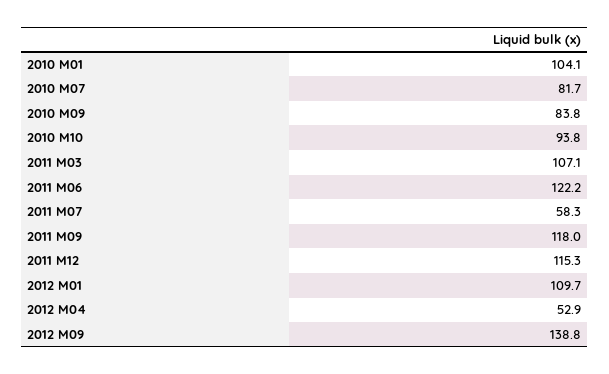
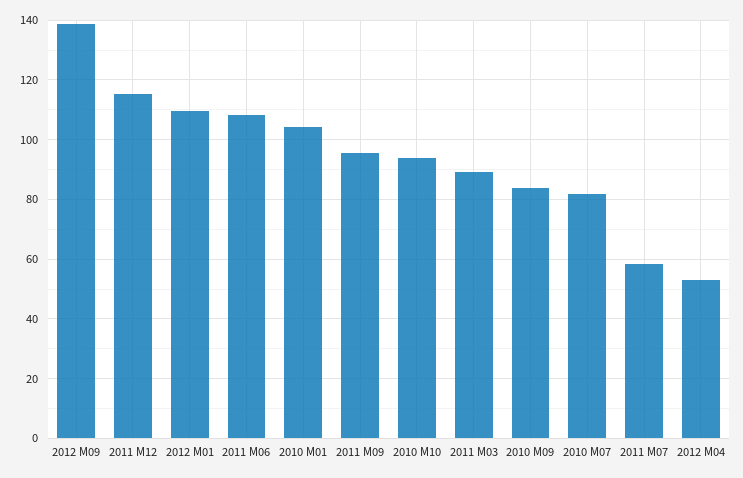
2011 M03: 107.1 -> 90
2011 M06: 122.2 -> 107.5
2011 M09: 118 -> 95

